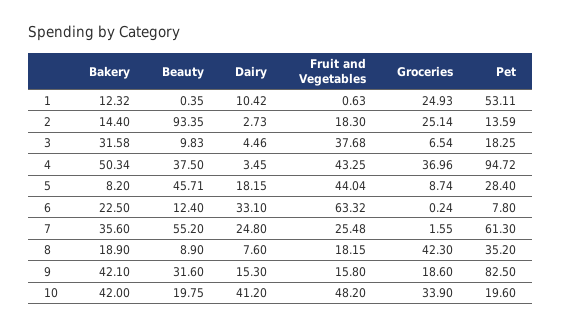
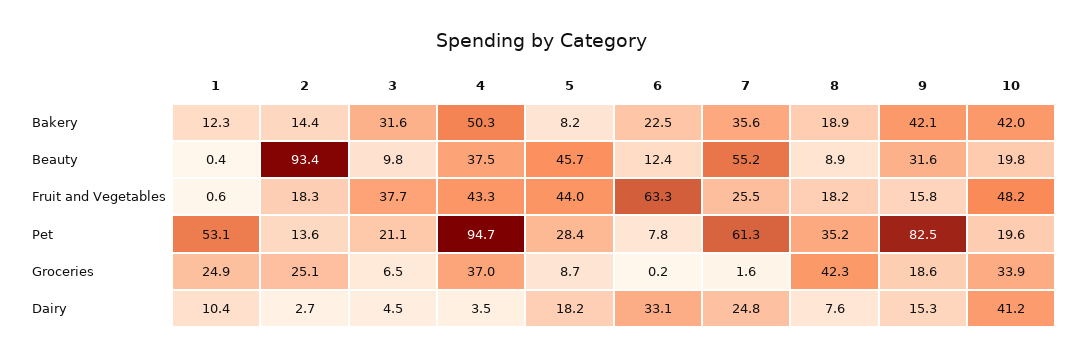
Pet, 3: 18.25 -> 21.1

